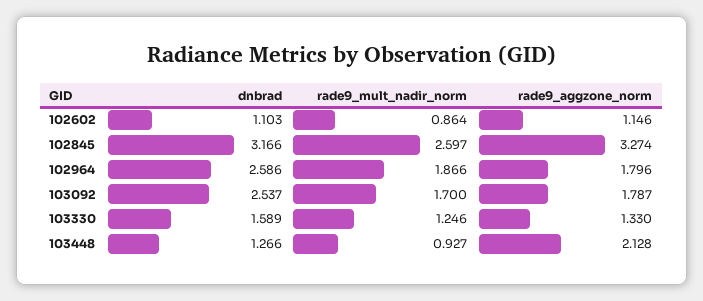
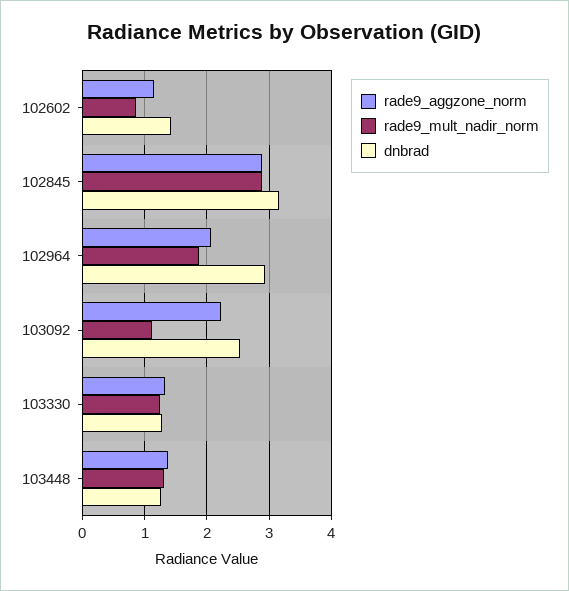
dnbrad, 102602: 1.103 -> 1.4
rade9_mult_nadir_norm, 102845: 2.597 -> 2.9
rade9_aggzone_norm, 102845: 3.274 -> 2.9
dnbrad, 102964: 2.586 -> 2.9
rade9_aggzone_norm, 102964: 1.796 -> 2.1
rade9_mult_nadir_norm, 103092: 1.7 -> 1.1
rade9_aggzone_norm, 103092: 1.787 -> 2.2
dnbrad, 103330: 1.589 -> 1.3
rade9_mult_nadir_norm, 103448: 0.927 -> 1.3
rade9_aggzone_norm, 103448: 2.128 -> 1.4

